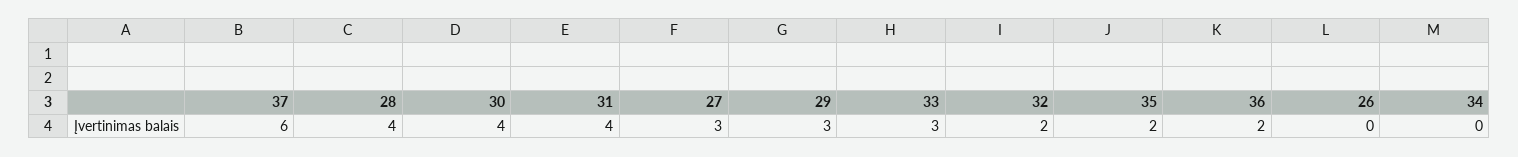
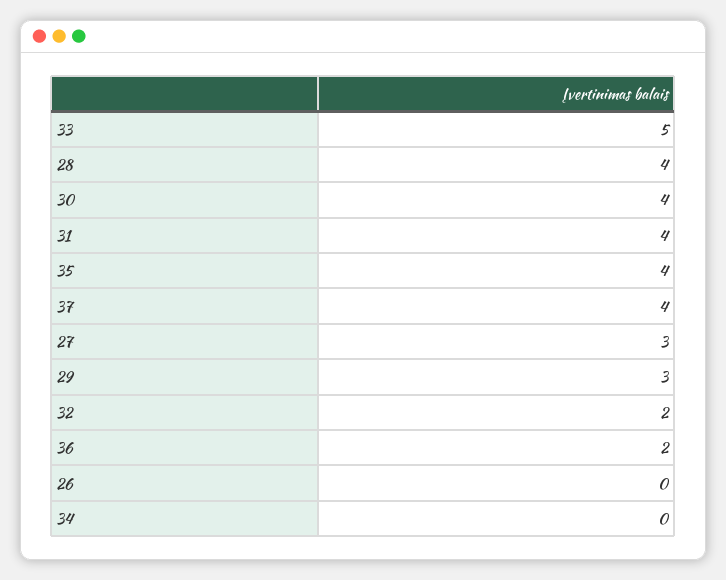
37: 6 -> 4
33: 3 -> 5
35: 2 -> 4

